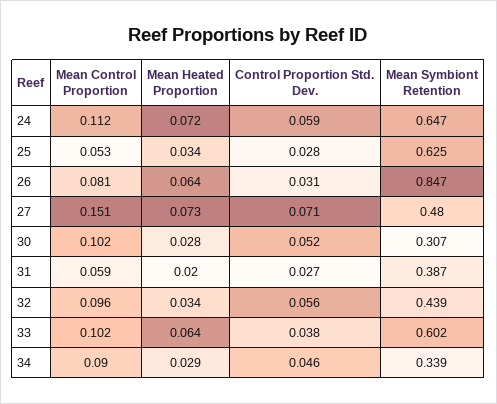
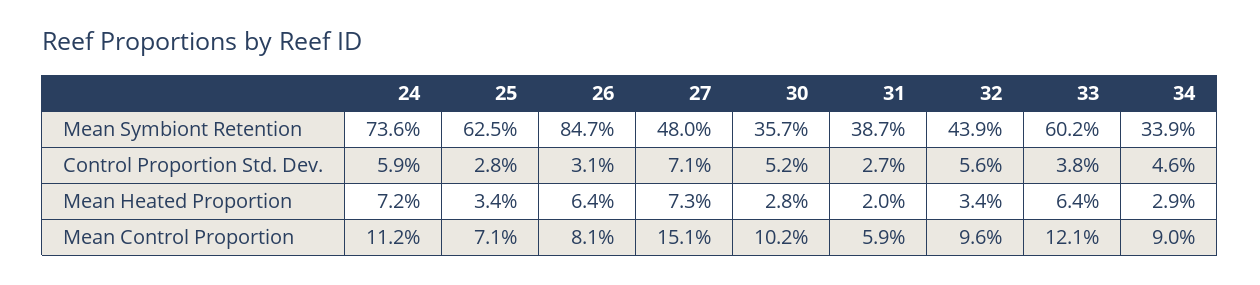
Mean Symbiont Retention, 24: 0.647 -> 0.736
Mean Control Proportion, 25: 0.053 -> 0.071
Mean Symbiont Retention, 30: 0.307 -> 0.357
Mean Control Proportion, 33: 0.102 -> 0.121

